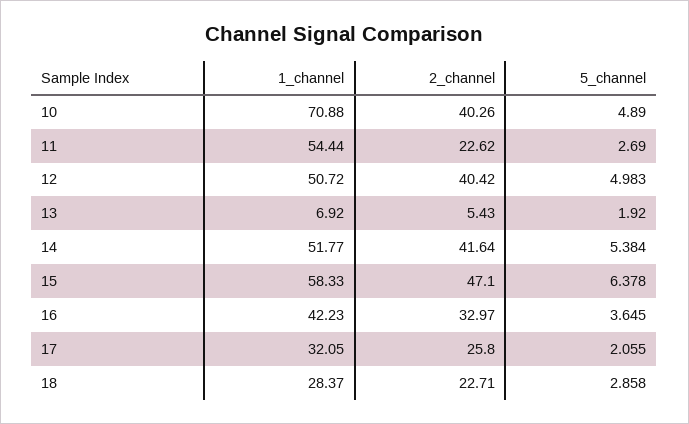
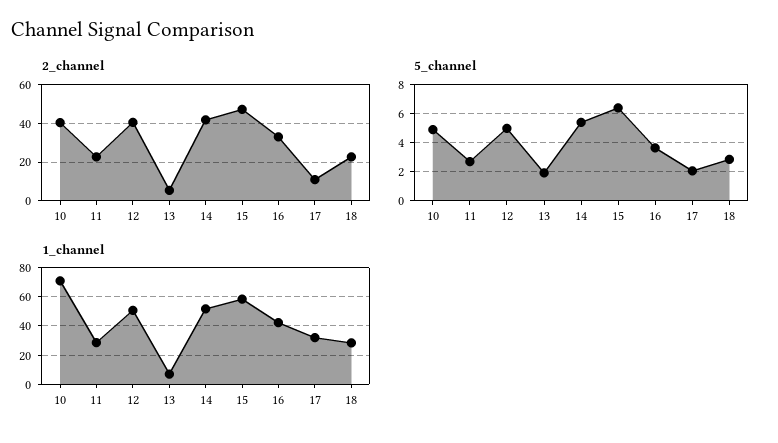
1_channel, 11: 54.44 -> 30
2_channel, 17: 25.8 -> 10

